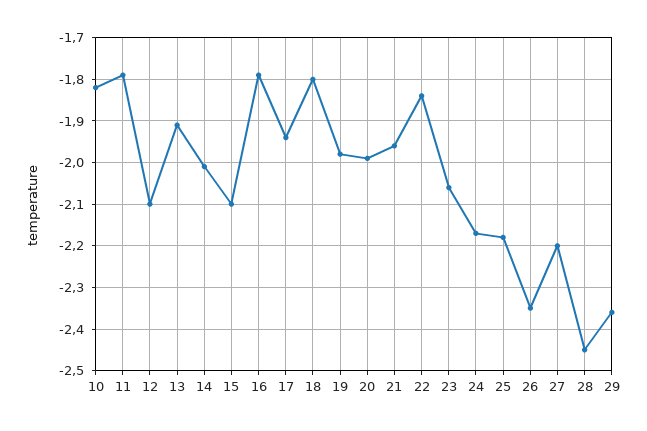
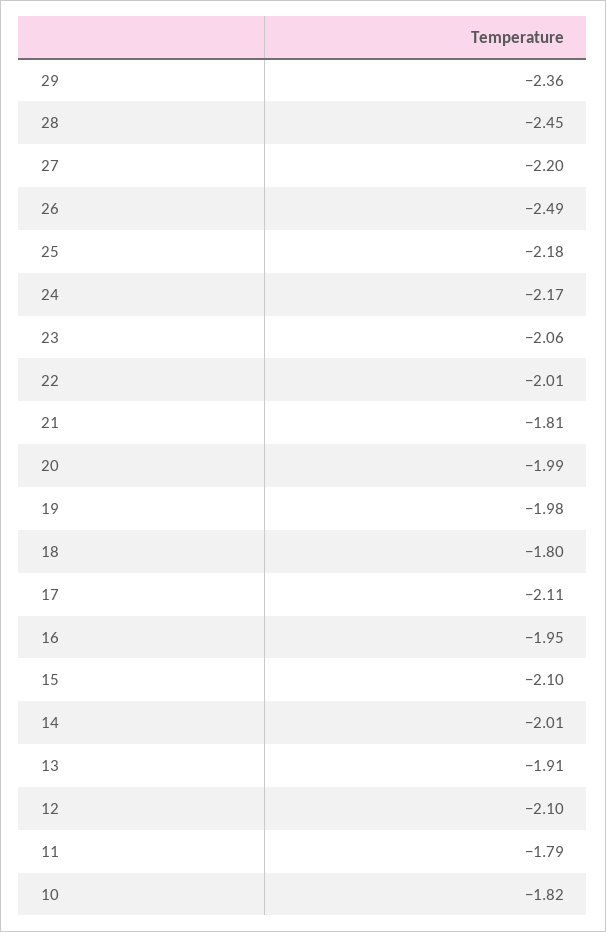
16: -1.8 -> -1.95
17: -1.95 -> -2.11
21: -1.95 -> -1.81
22: -1.85 -> -2.01
26: -2.35 -> -2.49

